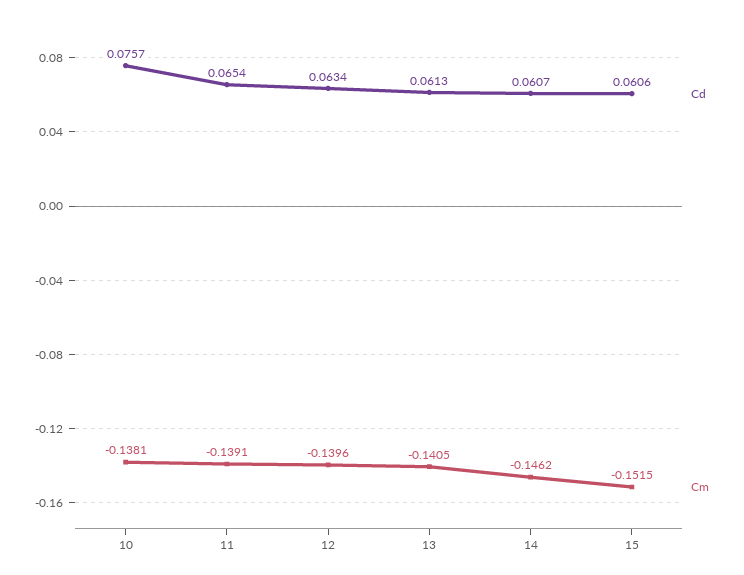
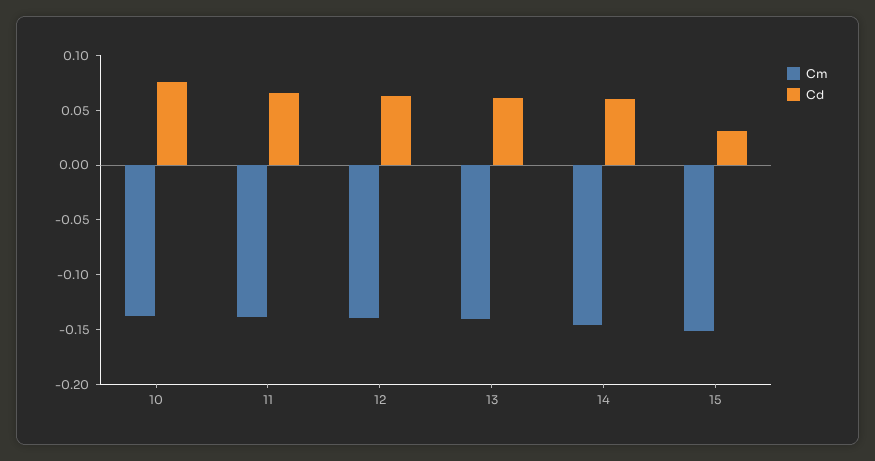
Cd, 15: 0.0606 -> 0.03

